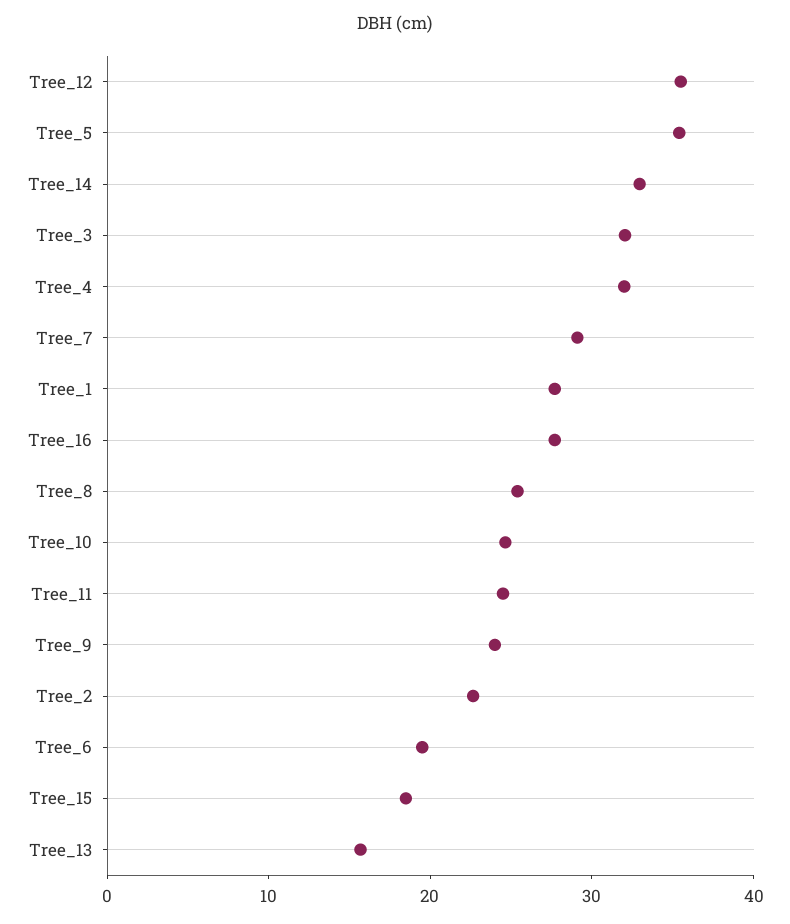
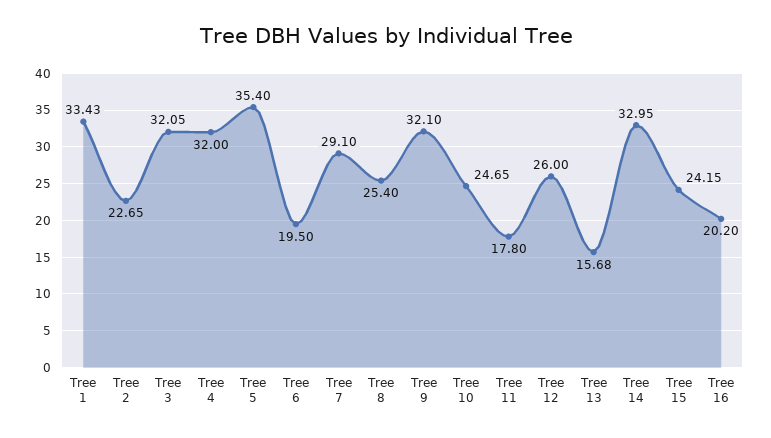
Tree_12: 36 -> 26
Tree_1: 28 -> 33.43
Tree_16: 28 -> 20.2
Tree_11: 24 -> 17.8
Tree_9: 24 -> 32.1
Tree_15: 18 -> 24.15

